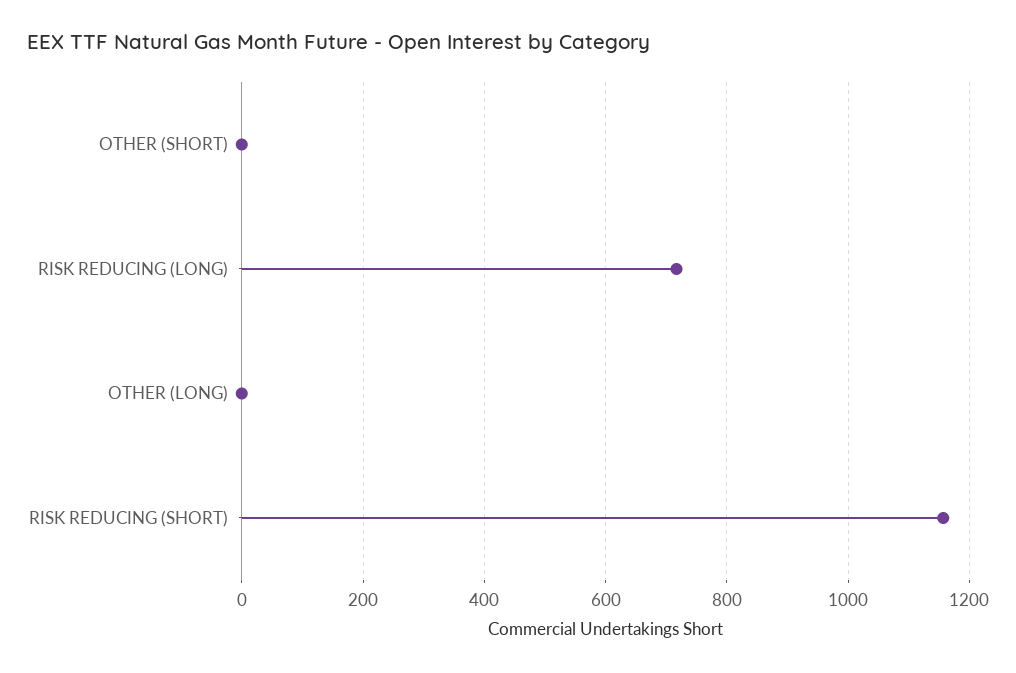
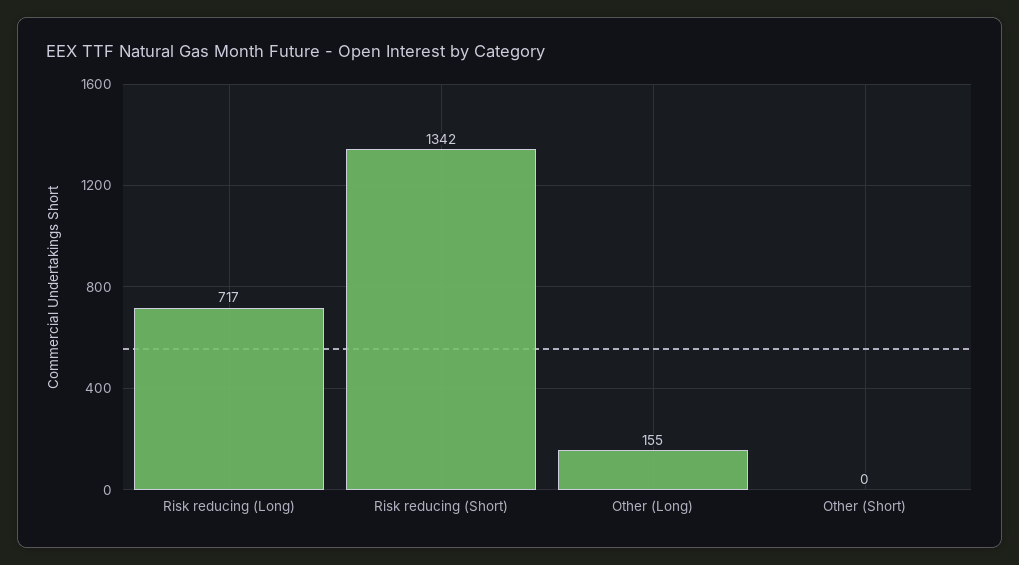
OTHER (LONG): 0 -> 155
RISK REDUCING (SHORT): 1160 -> 1342

